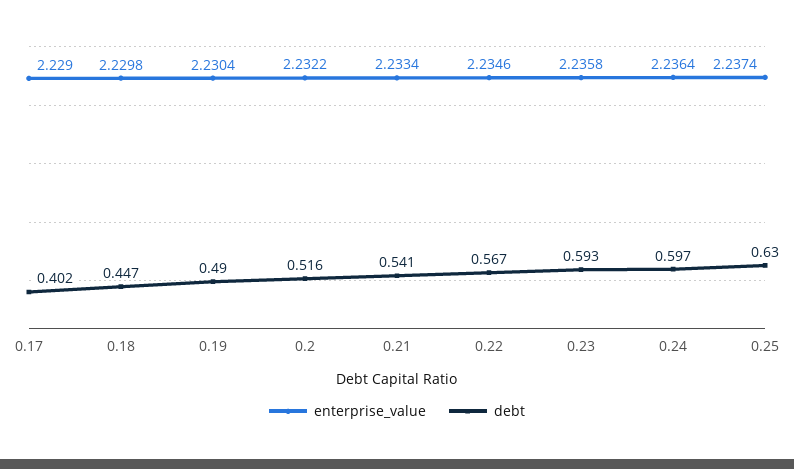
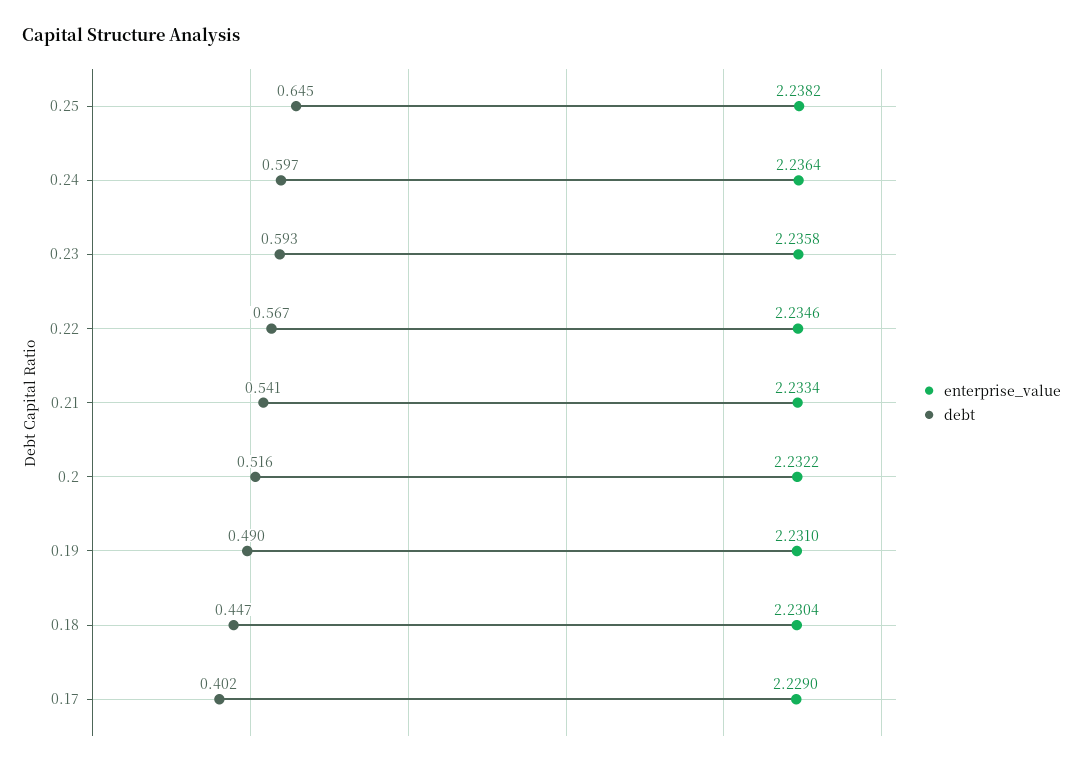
enterprise_value, 0.18: 2.2298 -> 2.2304
enterprise_value, 0.19: 2.2304 -> 2.231
enterprise_value, 0.25: 2.2374 -> 2.2382
debt, 0.25: 0.63 -> 0.645

